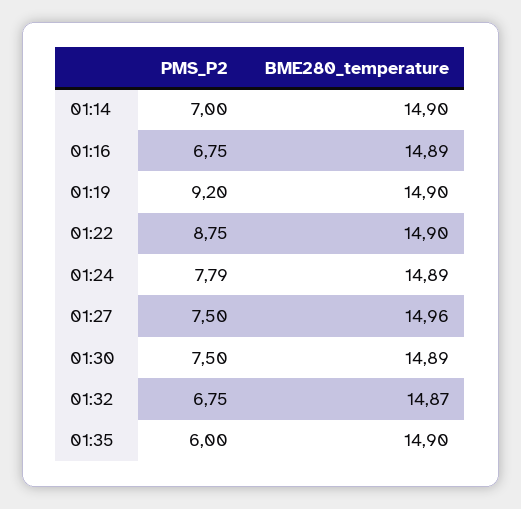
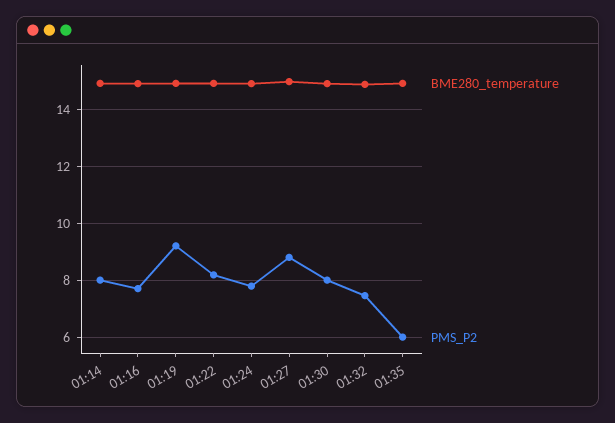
PMS_P2, 01:14: 7 -> 8
PMS_P2, 01:16: 6.75 -> 7.75
PMS_P2, 01:22: 8.75 -> 8.25
PMS_P2, 01:27: 7.5 -> 8.75
PMS_P2, 01:30: 7.5 -> 8
PMS_P2, 01:32: 6.75 -> 7.5

